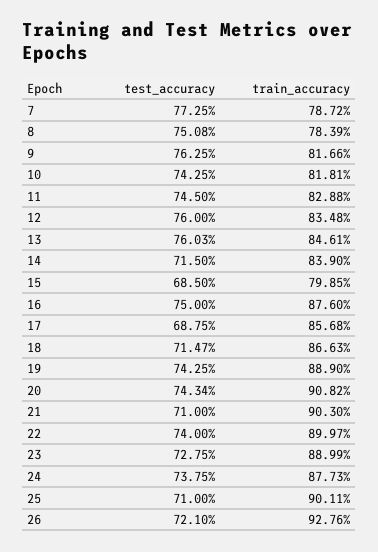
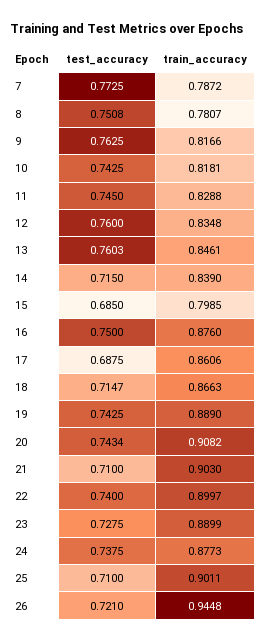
train_accuracy, 8: 0.7839 -> 0.7807
train_accuracy, 17: 0.8568 -> 0.8606
train_accuracy, 26: 0.9276 -> 0.9448

